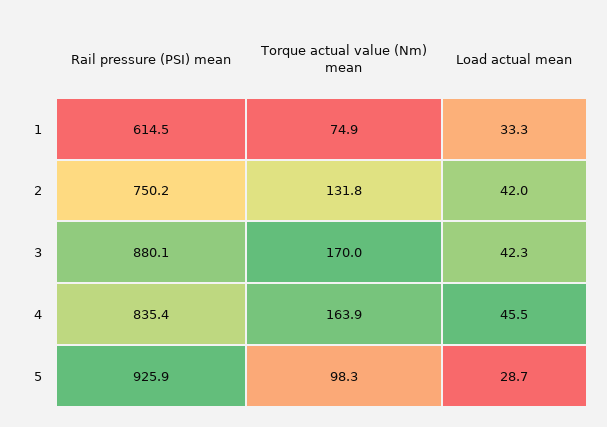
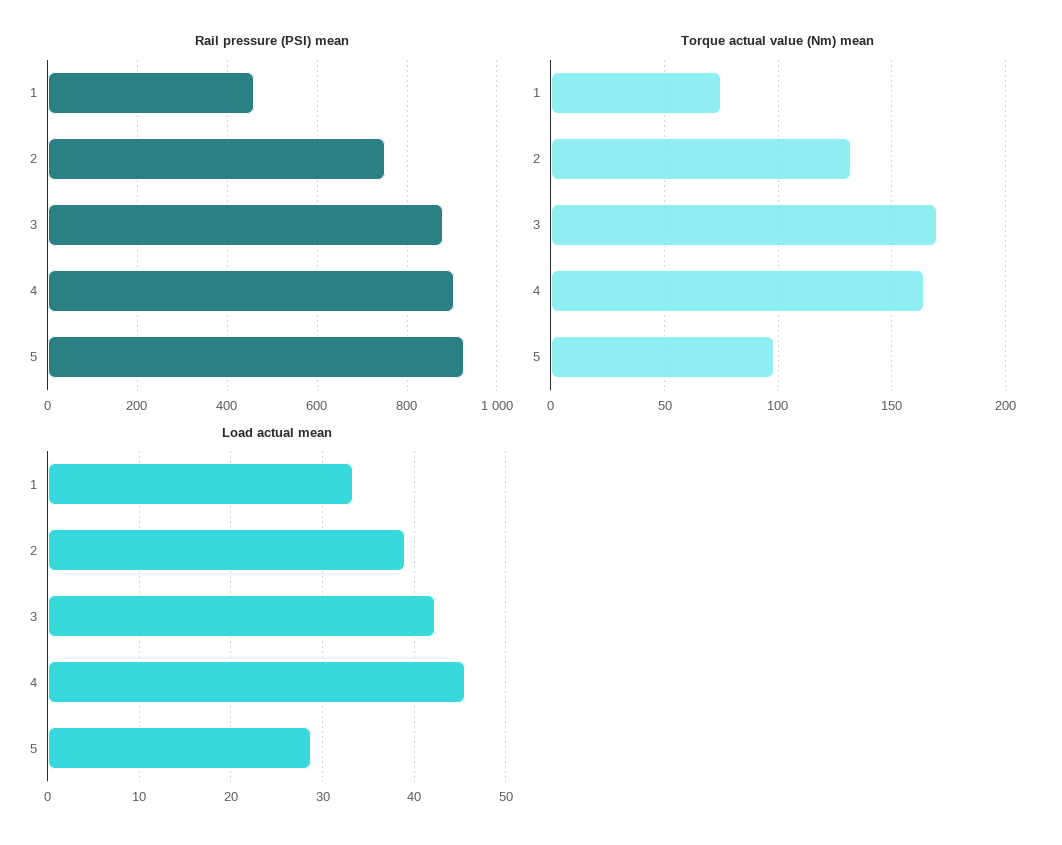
Rail pressure (PSI) mean, 1: 614.5 -> 460
Load actual mean, 2: 42 -> 39
Rail pressure (PSI) mean, 4: 835.4 -> 900

